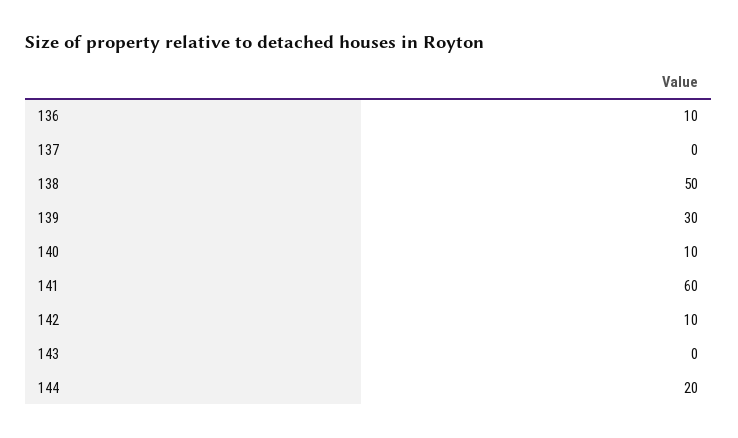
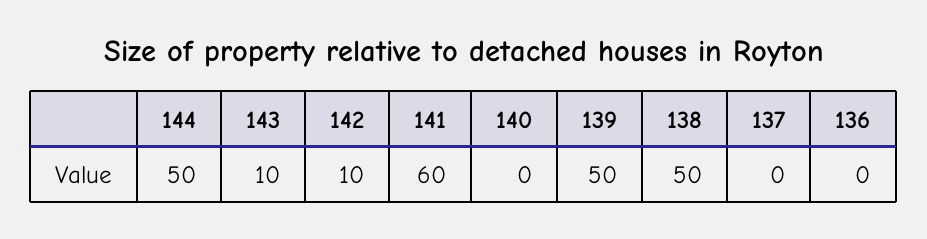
136: 10 -> 0
139: 30 -> 50
140: 10 -> 0
143: 0 -> 10
144: 20 -> 50

